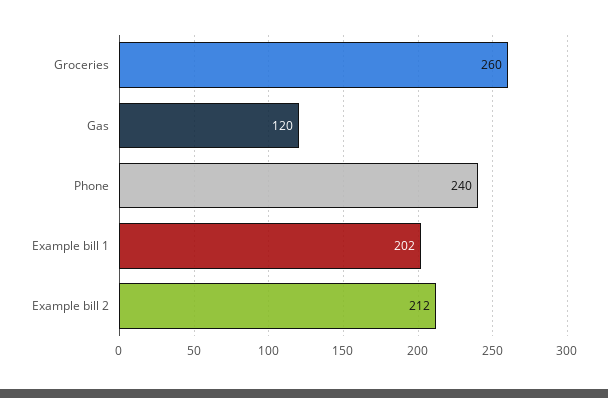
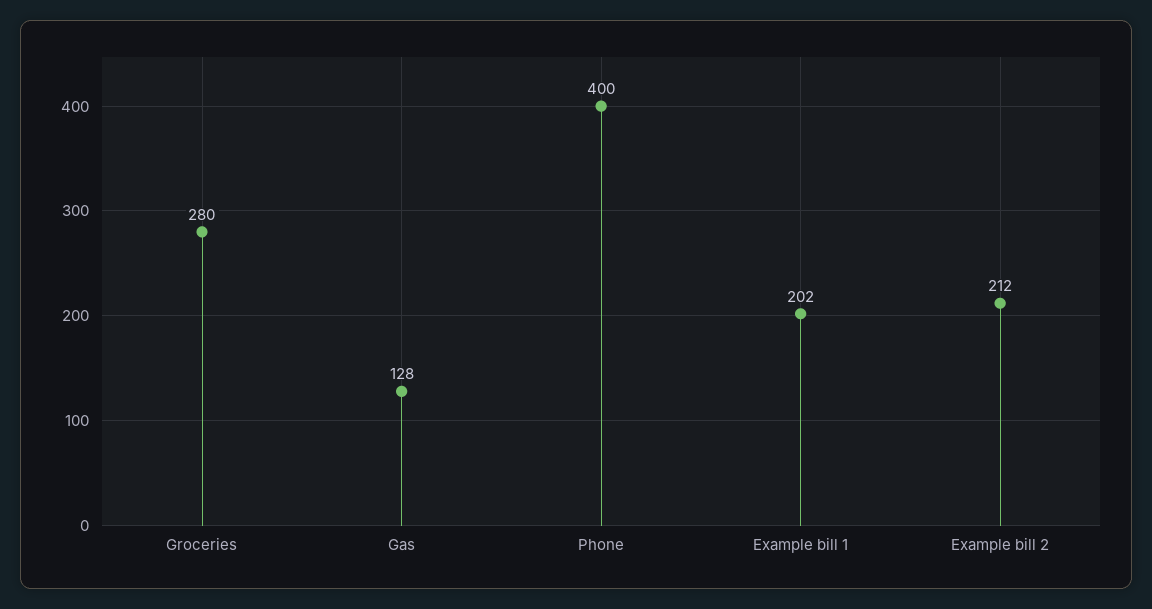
Groceries: 260 -> 280
Gas: 120 -> 128
Phone: 240 -> 400

